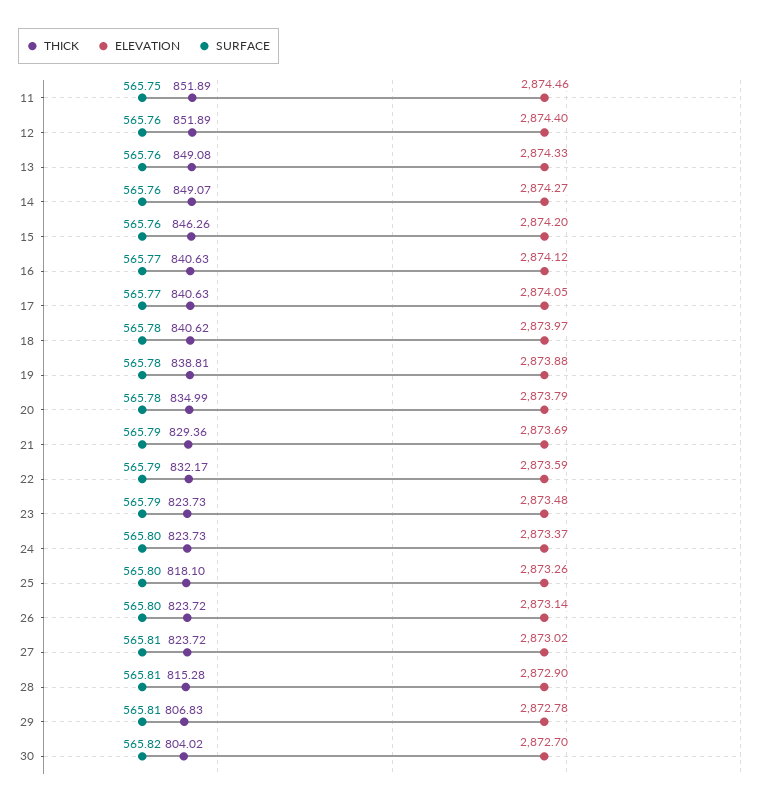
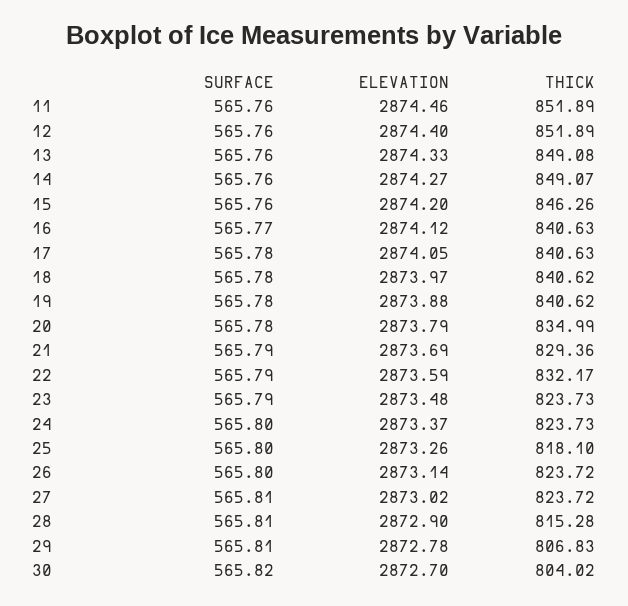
SURFACE, 11: 565.75 -> 565.76
SURFACE, 17: 565.77 -> 565.78
THICK, 19: 838.81 -> 840.62

